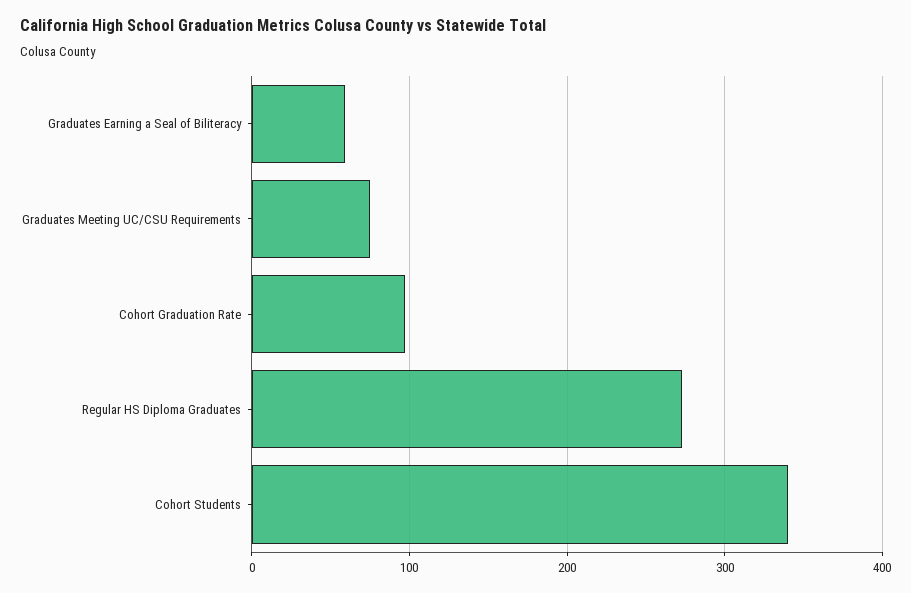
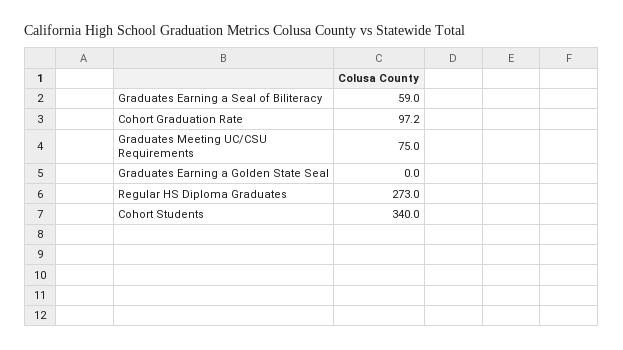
Graduates Earning a Golden State Seal: none -> 0

